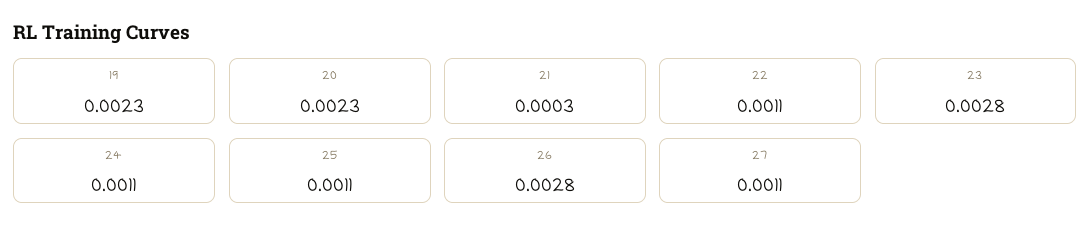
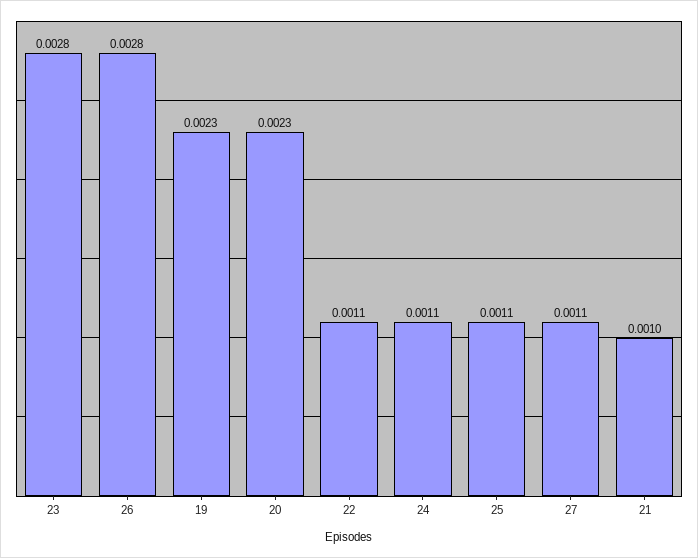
21: 0.0003 -> 0.001

